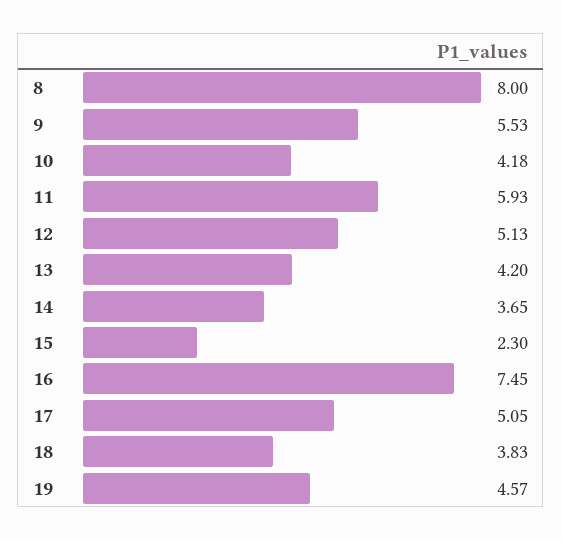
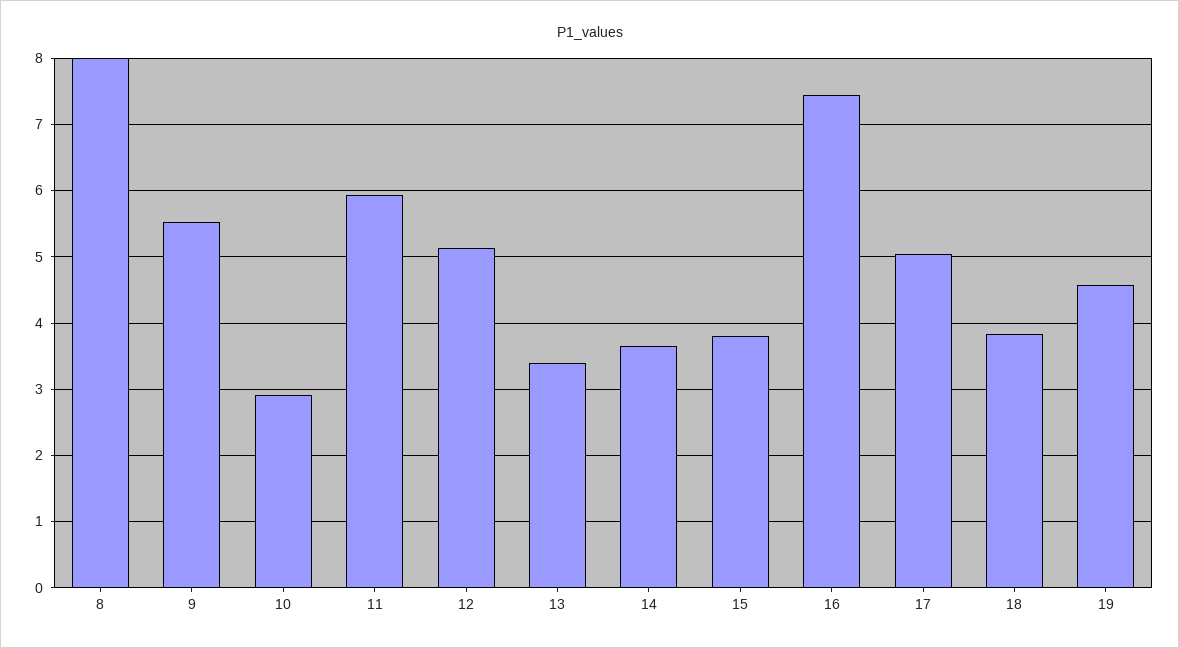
10: 4.18 -> 2.9
13: 4.2 -> 3.4
15: 2.3 -> 3.8

